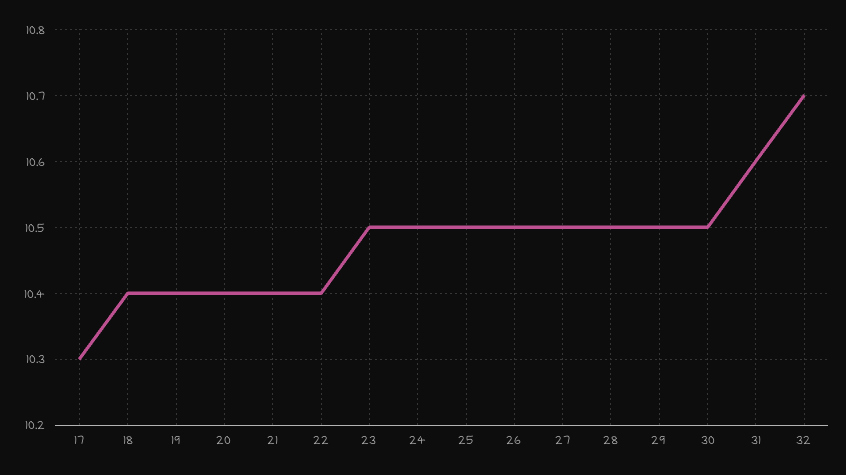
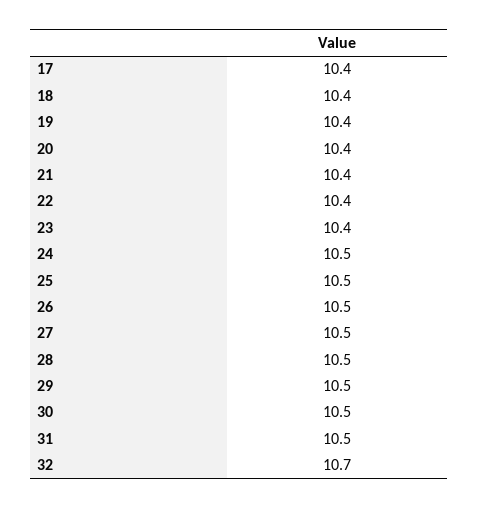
17: 10.3 -> 10.4
23: 10.5 -> 10.4
31: 10.6 -> 10.5

